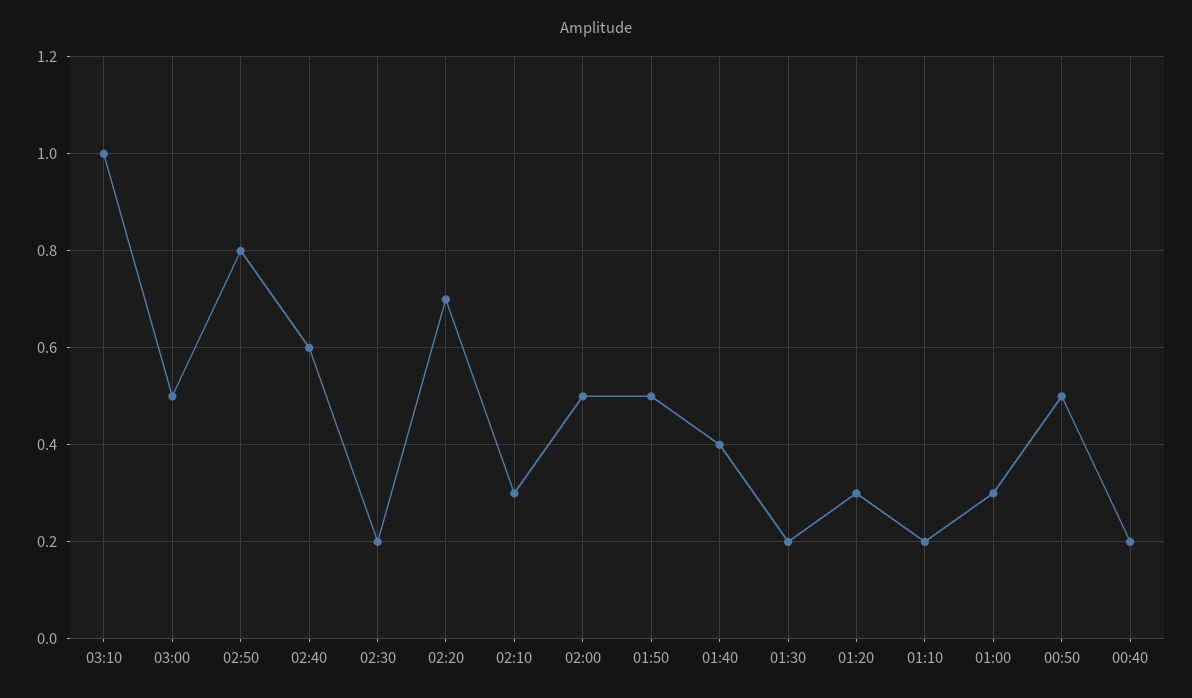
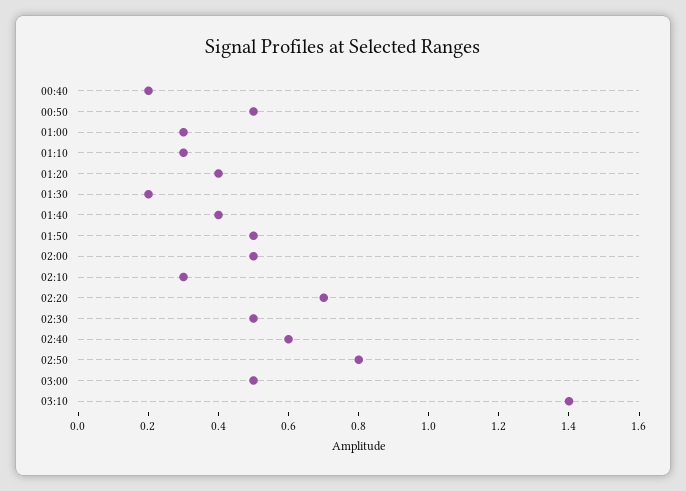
03:10: 1 -> 1.4
02:30: 0.2 -> 0.5
01:20: 0.3 -> 0.4
01:10: 0.2 -> 0.3

